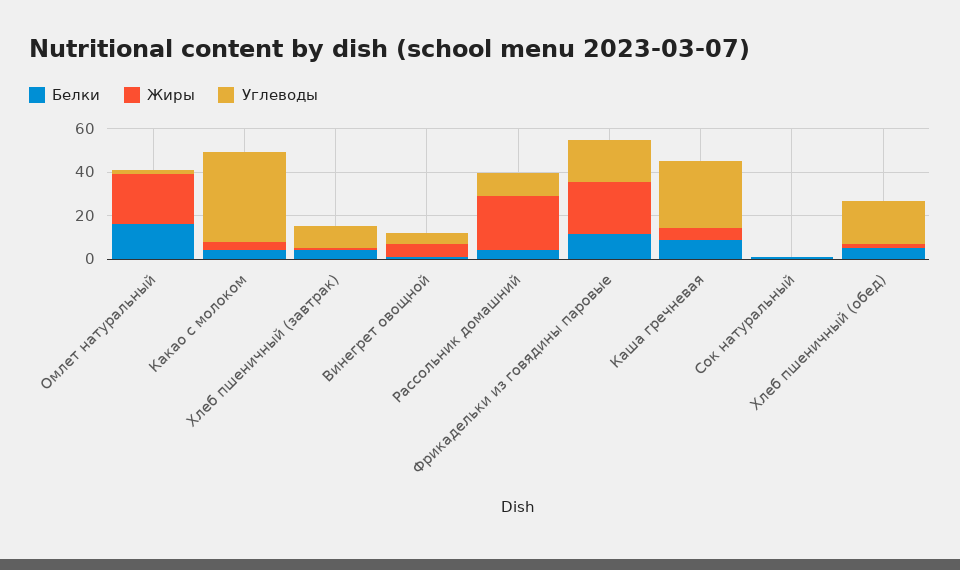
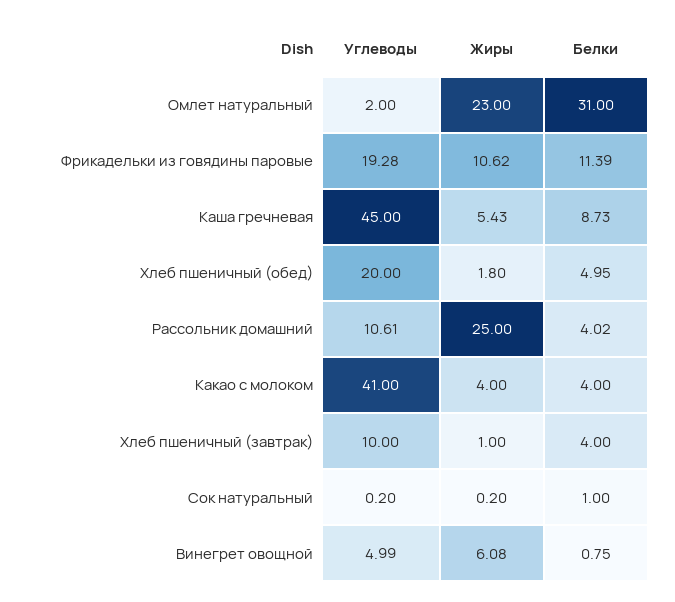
Белки, Омлет натуральный: 15 -> 31
Жиры, Фрикадельки из говядины паровые: 25 -> 10.62
Углеводы, Каша гречневая: 30 -> 45

